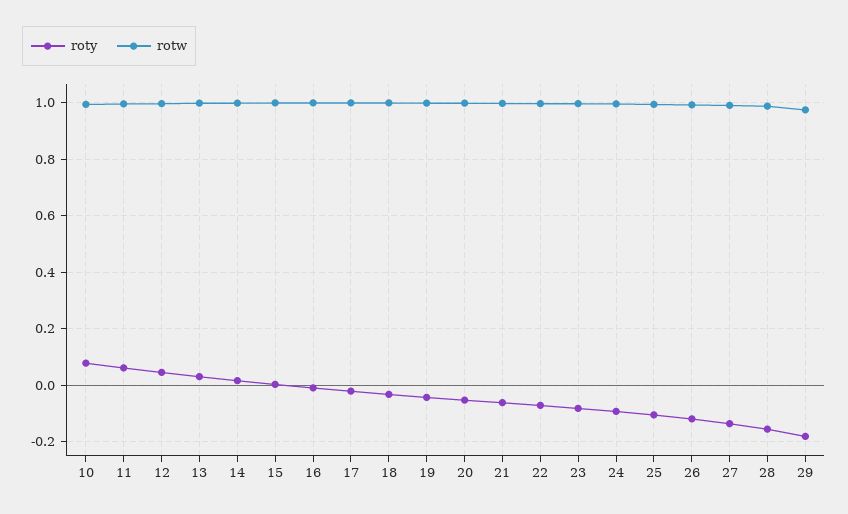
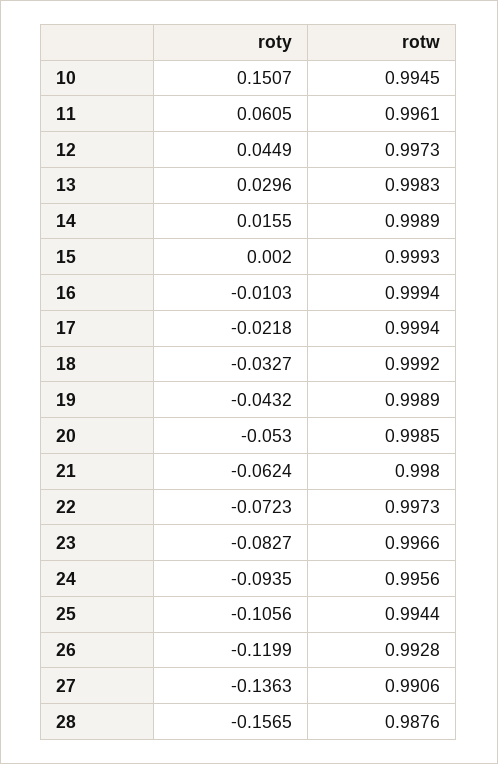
roty, 10: 0.075 -> 0.1507
roty, 29: -0.175 -> none
rotw, 29: 0.975 -> none

